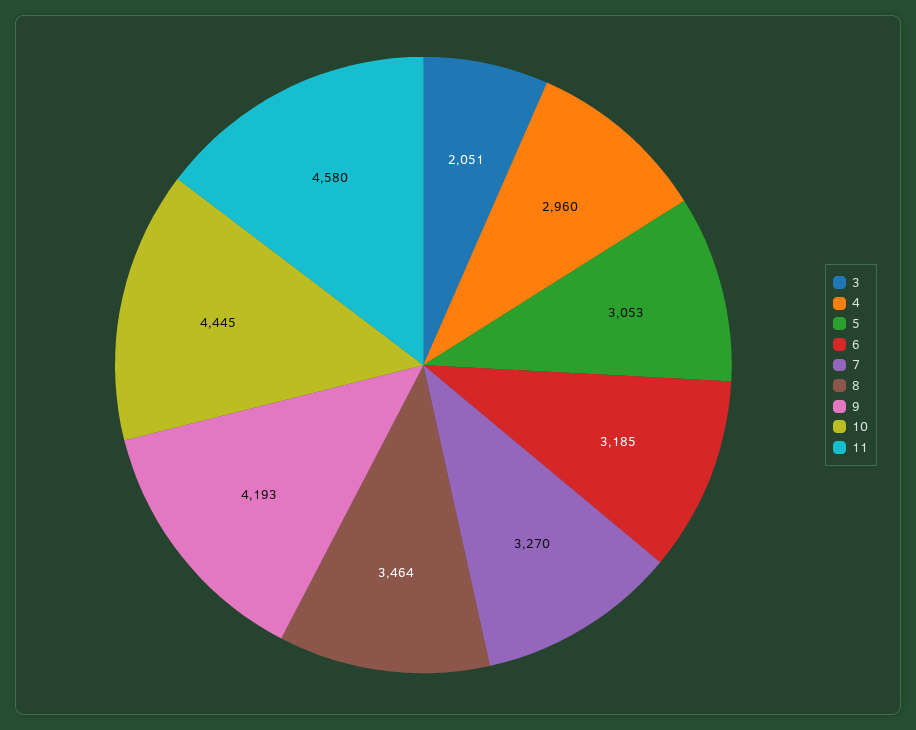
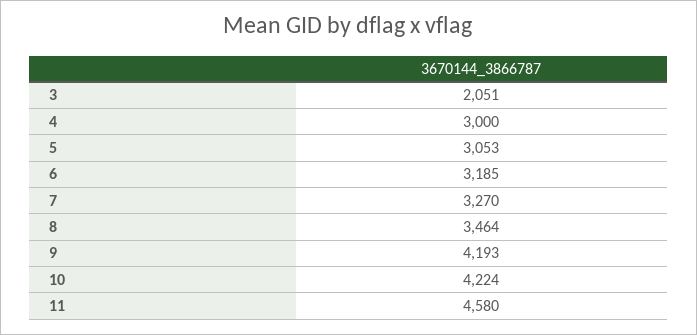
4: 2960 -> 3000
10: 4445 -> 4224

